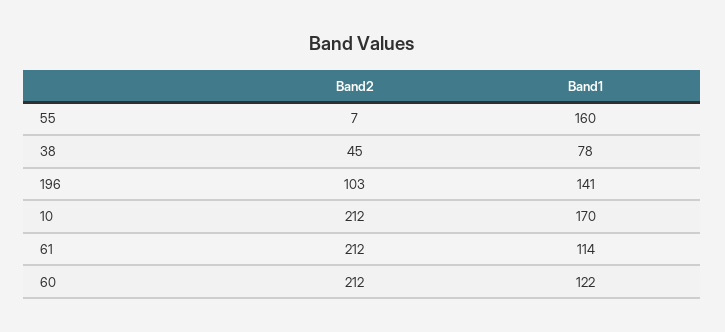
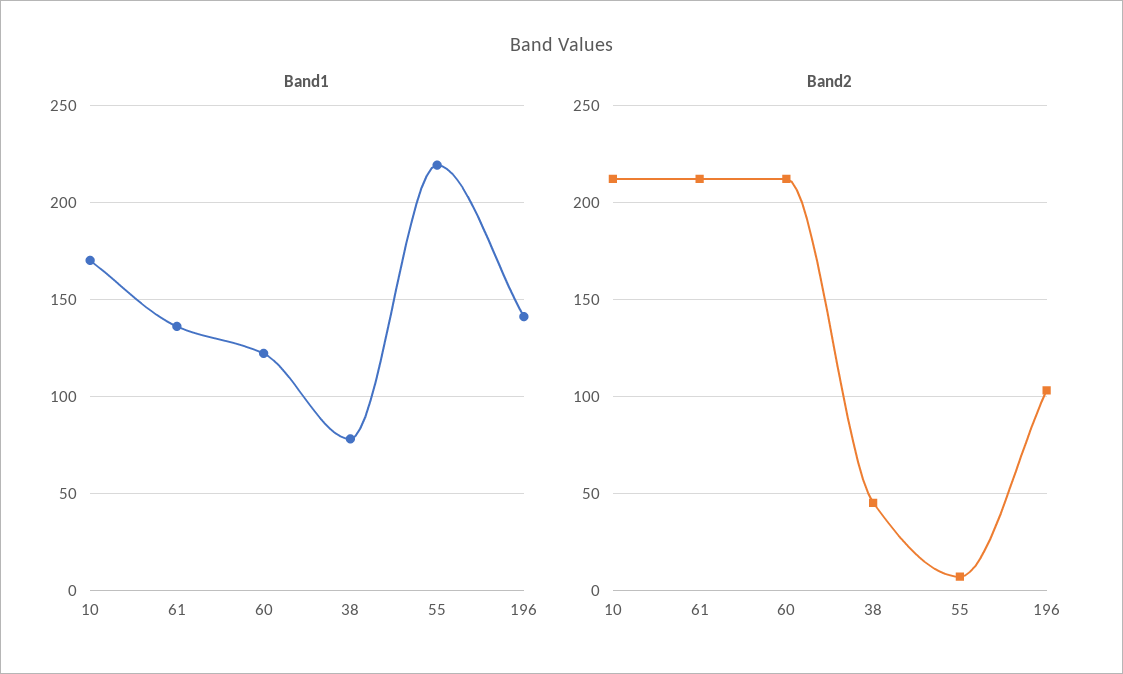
Band1, 55: 160 -> 220
Band1, 61: 114 -> 135

